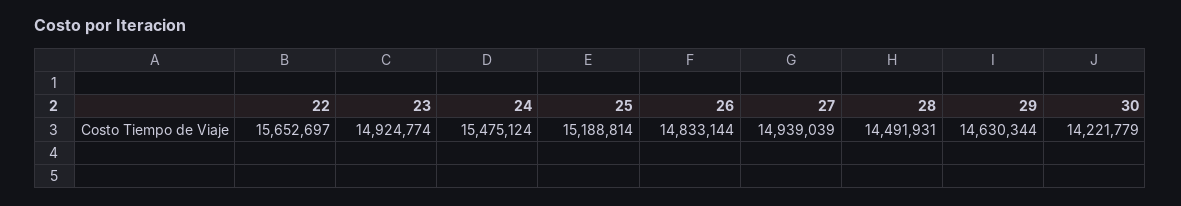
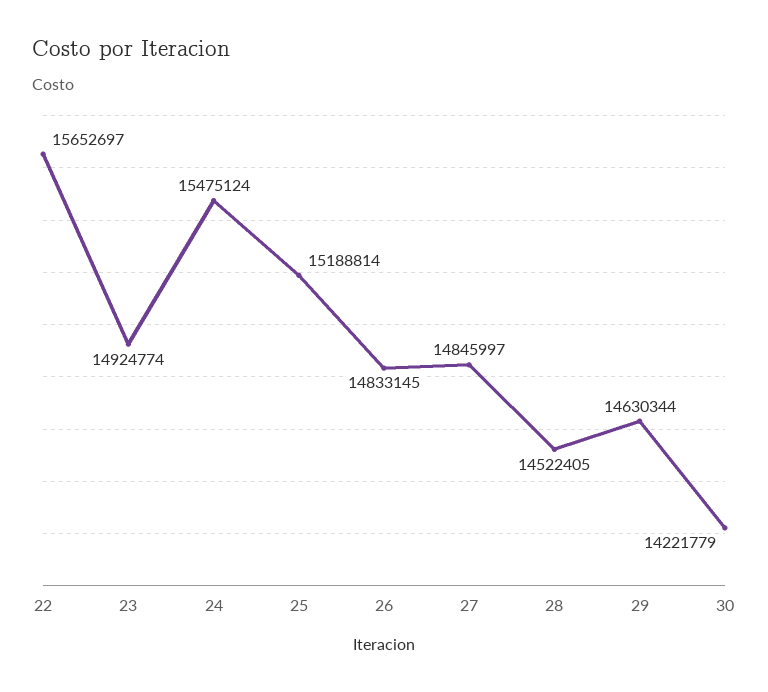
26: 14833144 -> 14833145
27: 14939039 -> 14845997
28: 14491931 -> 14522405

